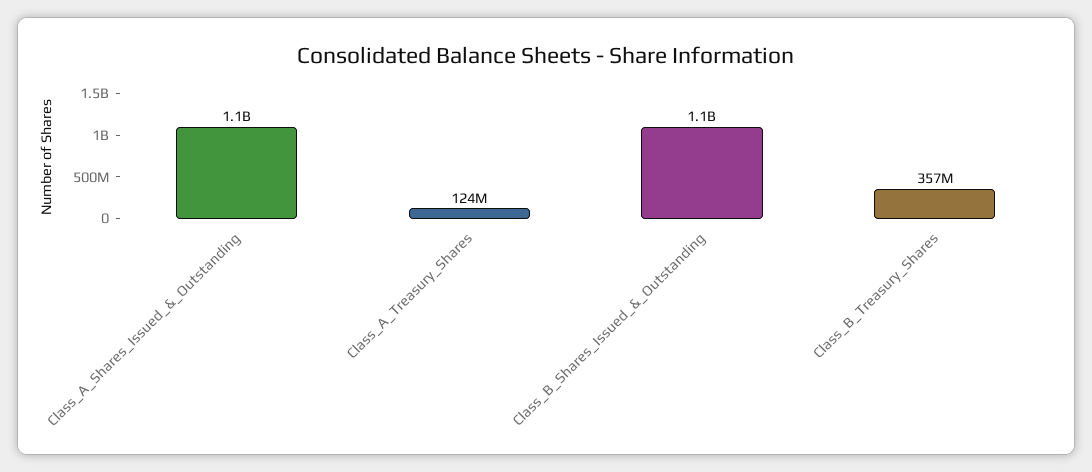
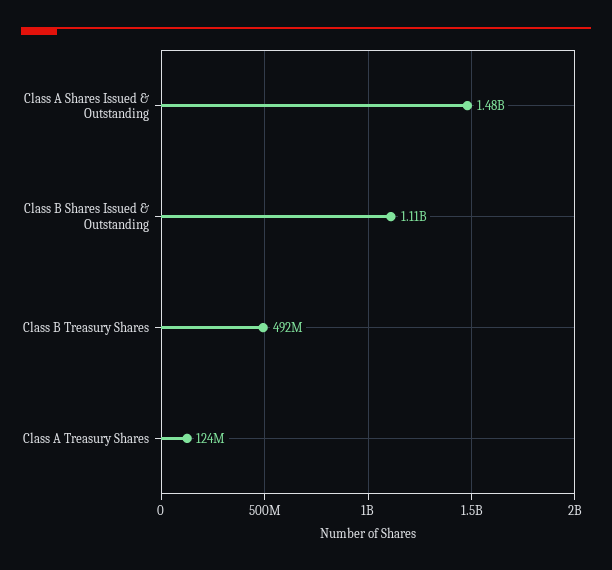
Class_A_Shares_Issued_&_Outstanding: 1100000000 -> 1480000000
Class_B_Treasury_Shares: 357000000 -> 492000000

